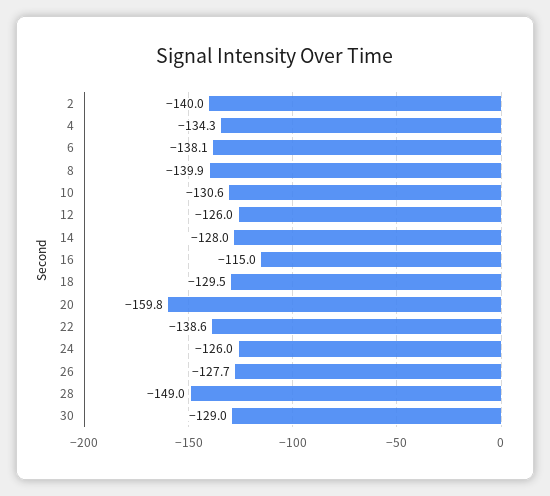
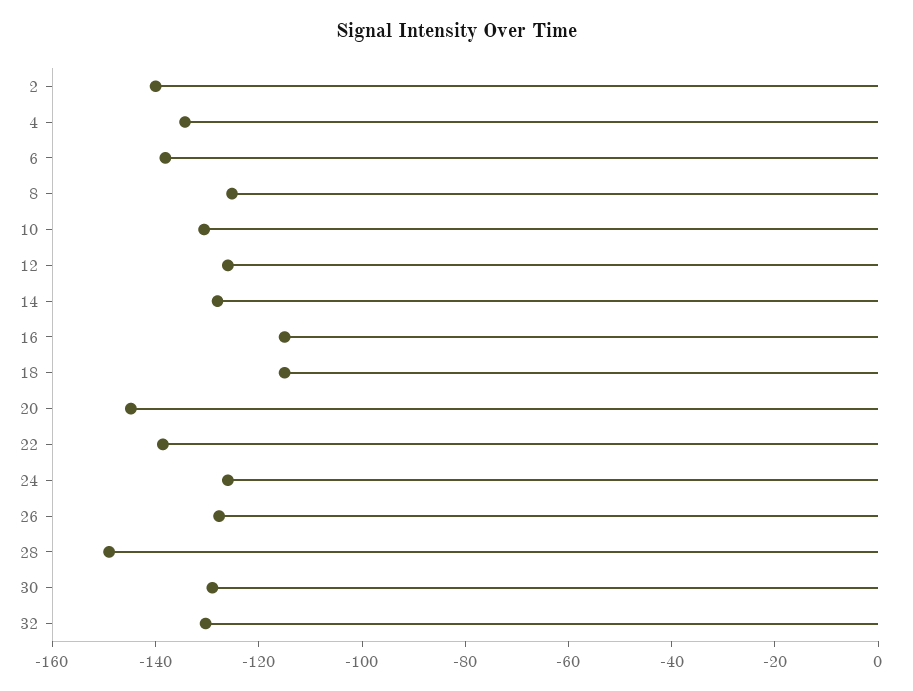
8: -139.9 -> -125
18: -129.5 -> -115
20: -159.8 -> -145
32: none -> -130

